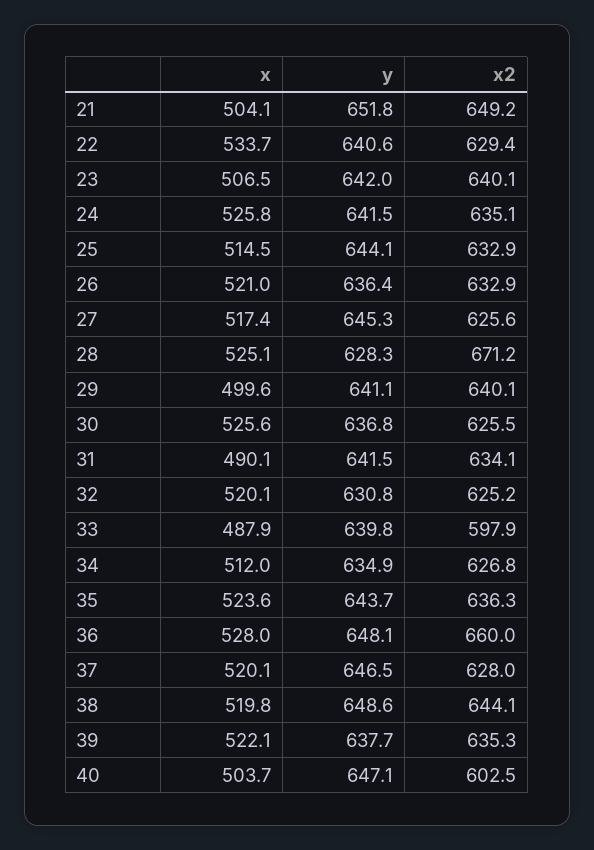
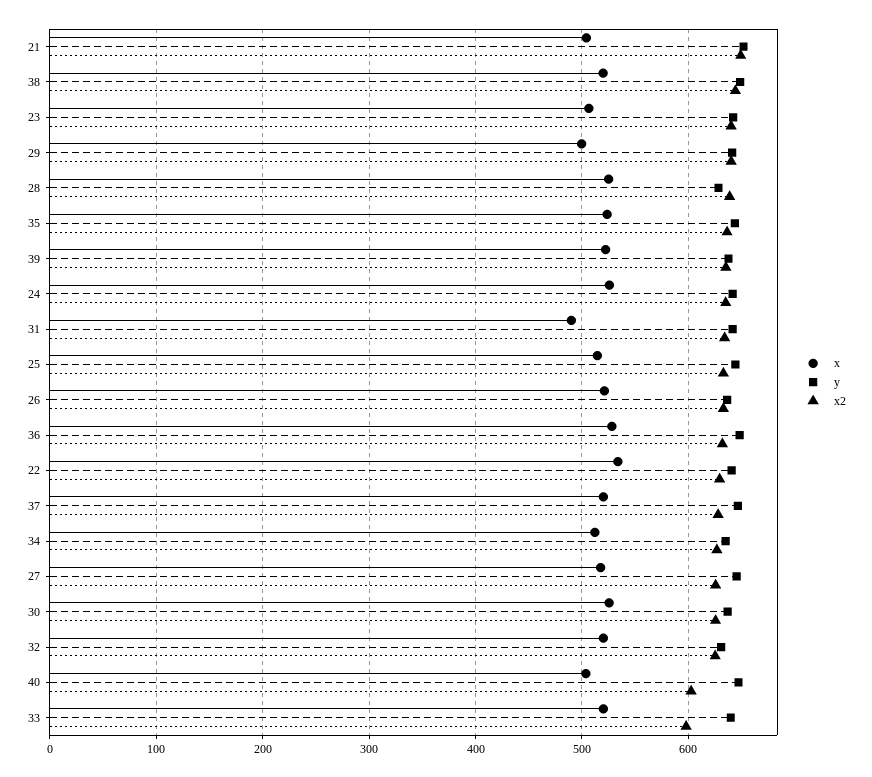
x2, 28: 671.2 -> 640
x, 33: 487.9 -> 520
x2, 36: 660 -> 630

